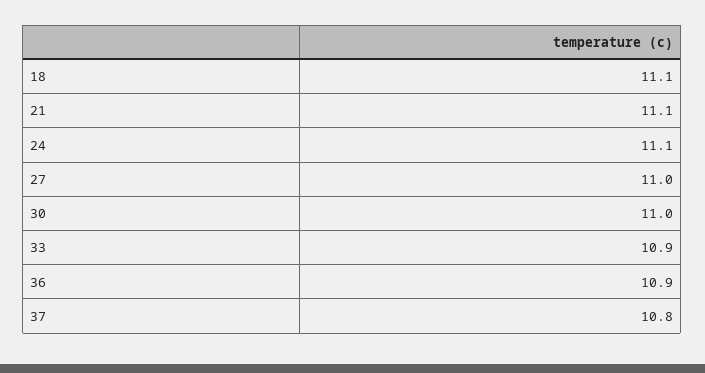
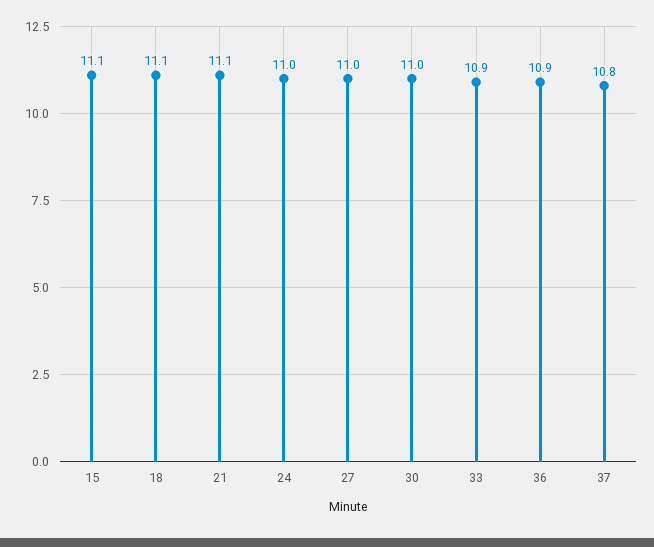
24: 11.1 -> 11
15: none -> 11.1

